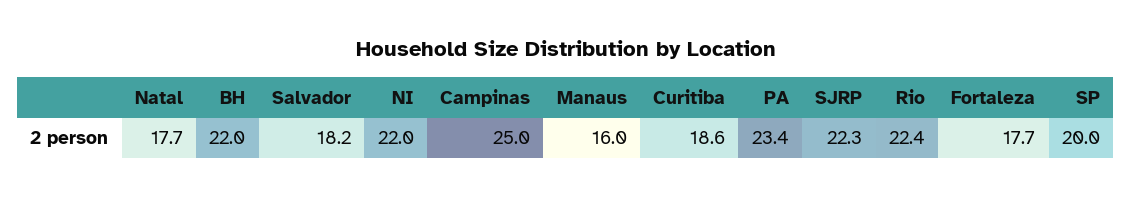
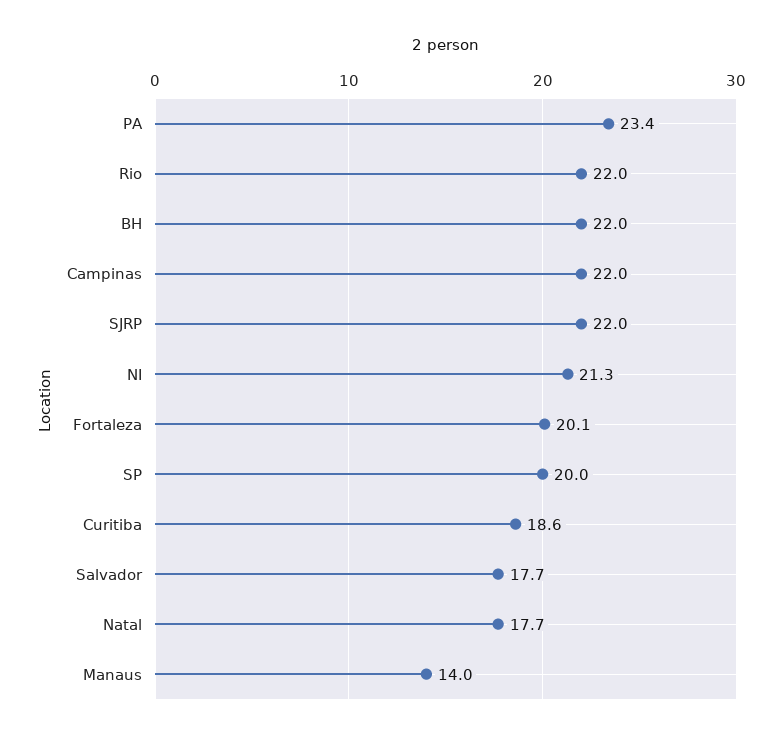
Salvador: 18.2 -> 17.7
NI: 22 -> 21.3
Campinas: 25 -> 22
Manaus: 16 -> 14
SJRP: 22.3 -> 22
Rio: 22.4 -> 22
Fortaleza: 17.7 -> 20.1

